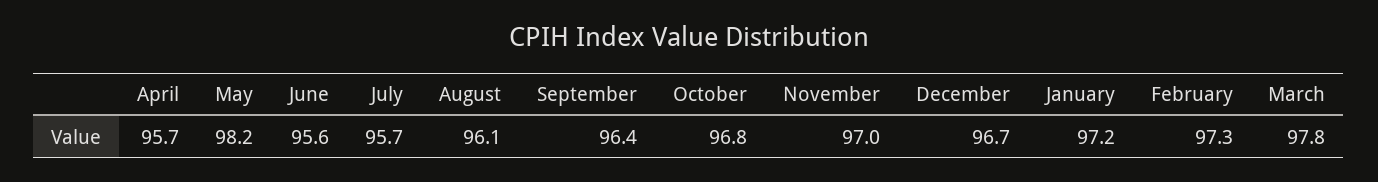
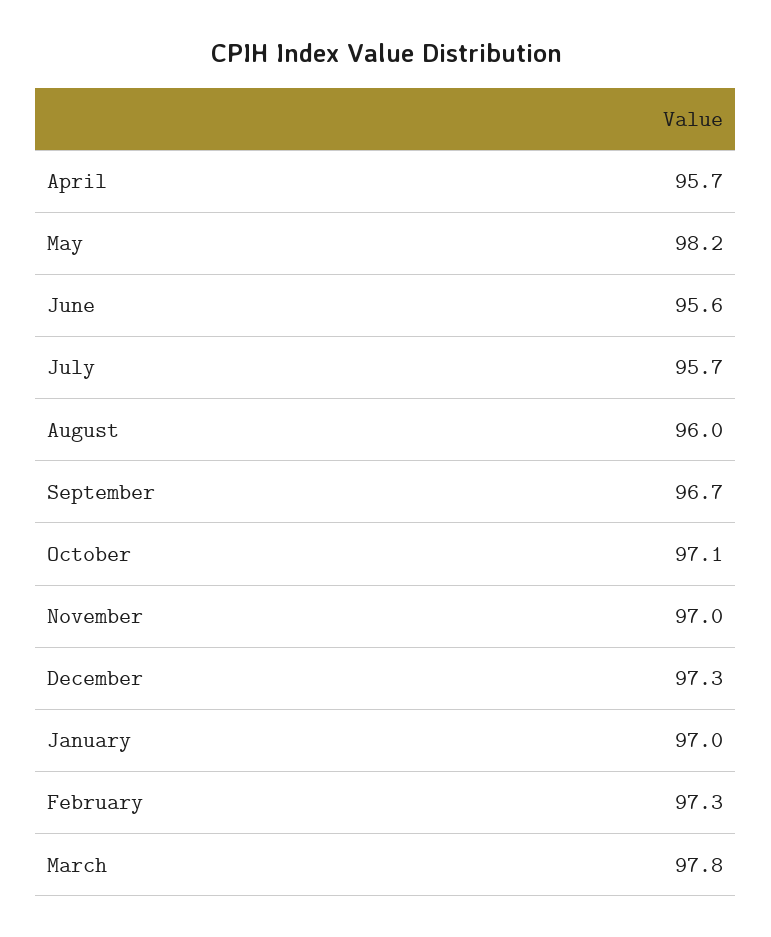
August: 96.1 -> 96
September: 96.4 -> 96.7
October: 96.8 -> 97.1
December: 96.7 -> 97.3
January: 97.2 -> 97

